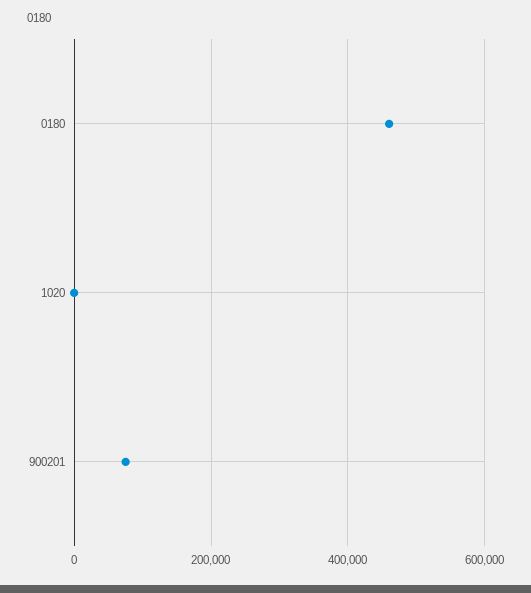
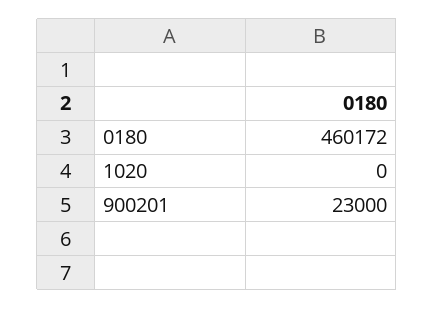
900201: 80000 -> 23000

